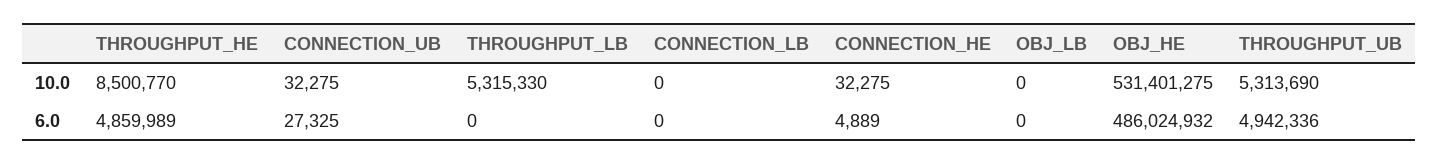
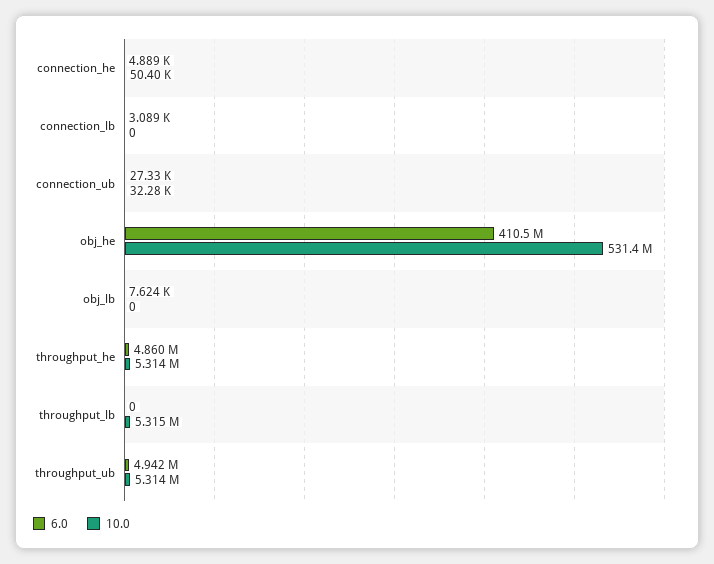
10.0, THROUGHPUT_HE: 8500770 -> 5314000
10.0, CONNECTION_HE: 32275 -> 50400
6.0, CONNECTION_LB: 0 -> 3089
6.0, OBJ_LB: 0 -> 7624
6.0, OBJ_HE: 486024932 -> 410500000

